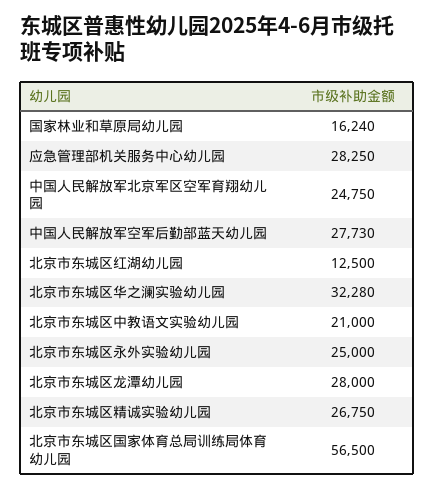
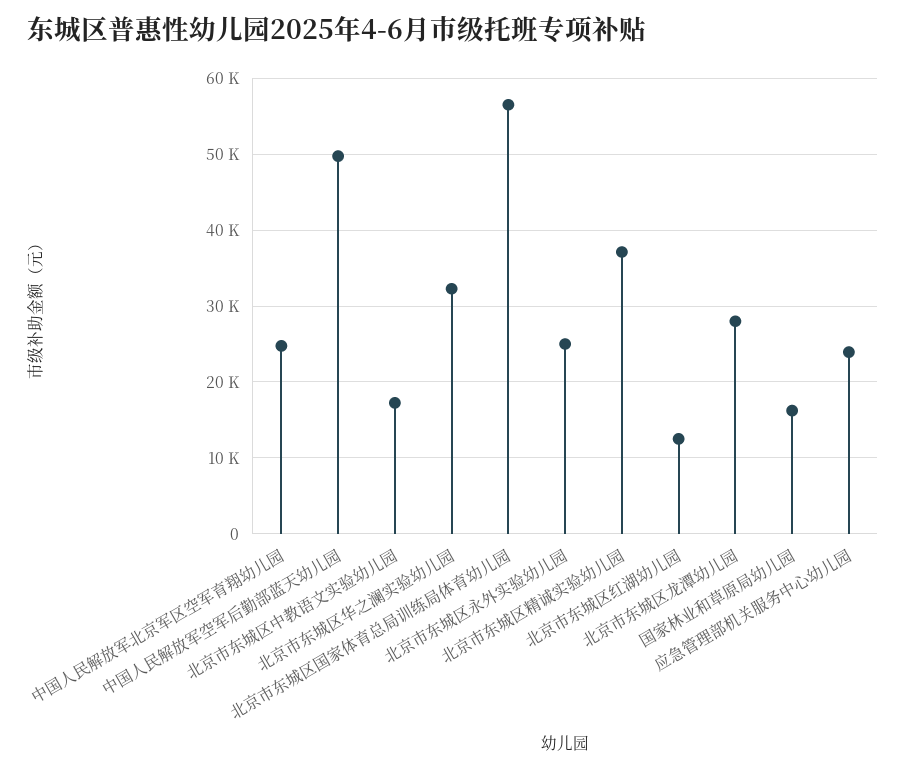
应急管理部机关服务中心幼儿园: 28250 -> 24000
中国人民解放军空军后勤部蓝天幼儿园: 27730 -> 50000
北京市东城区中教语文实验幼儿园: 21000 -> 17000
北京市东城区精诚实验幼儿园: 26750 -> 37000

